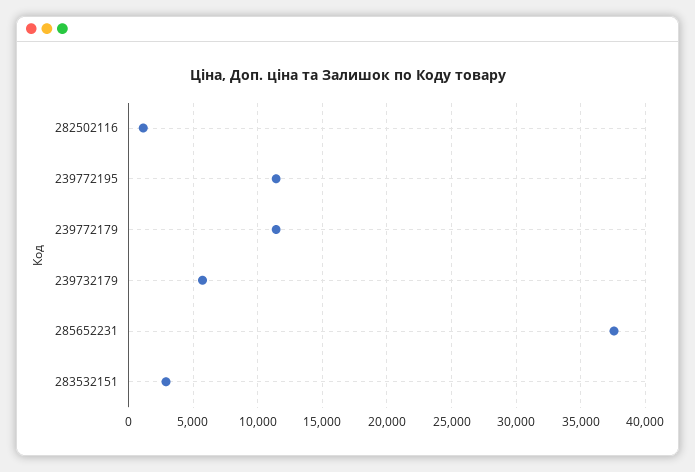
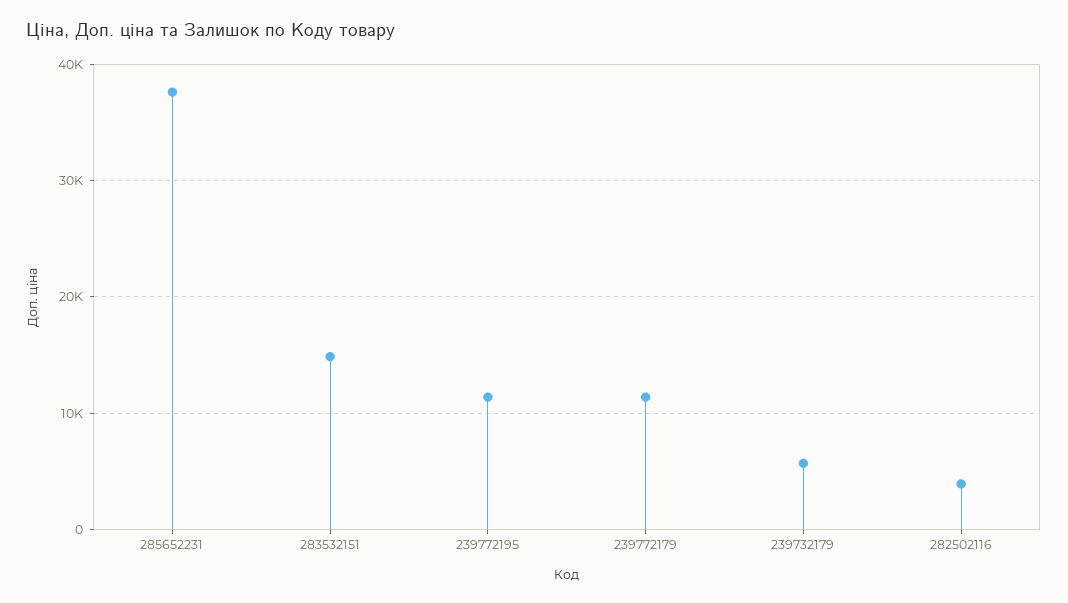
282502116: 1000 -> 4000
283532151: 3000 -> 15000

